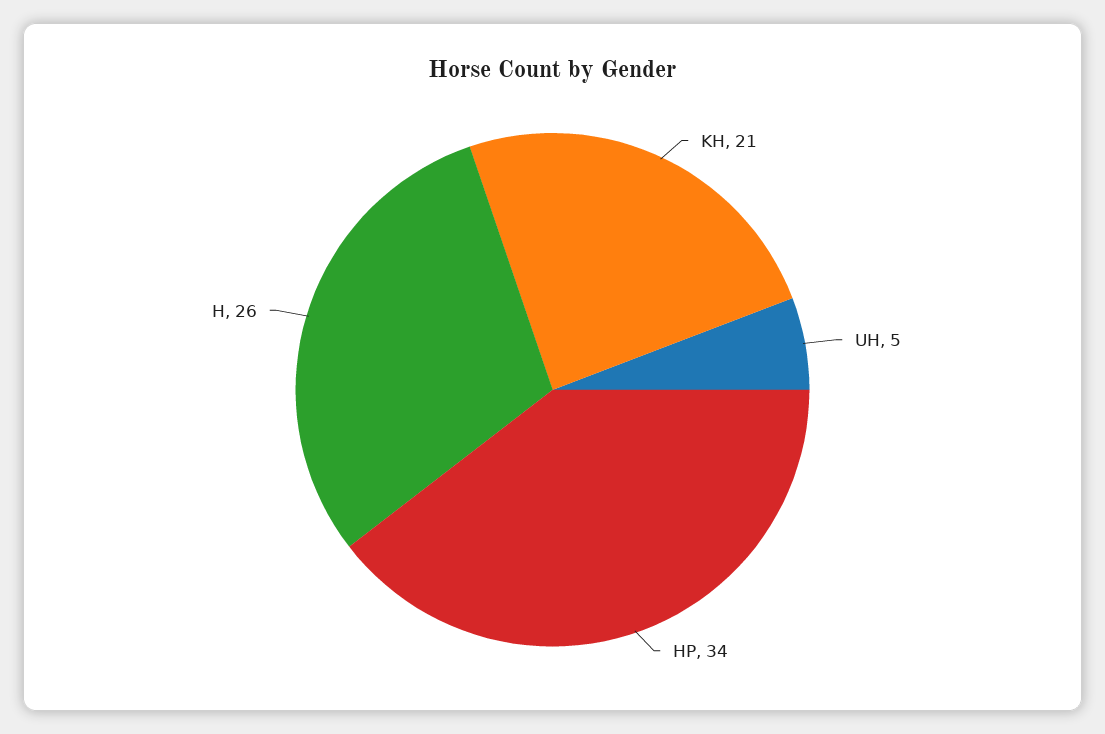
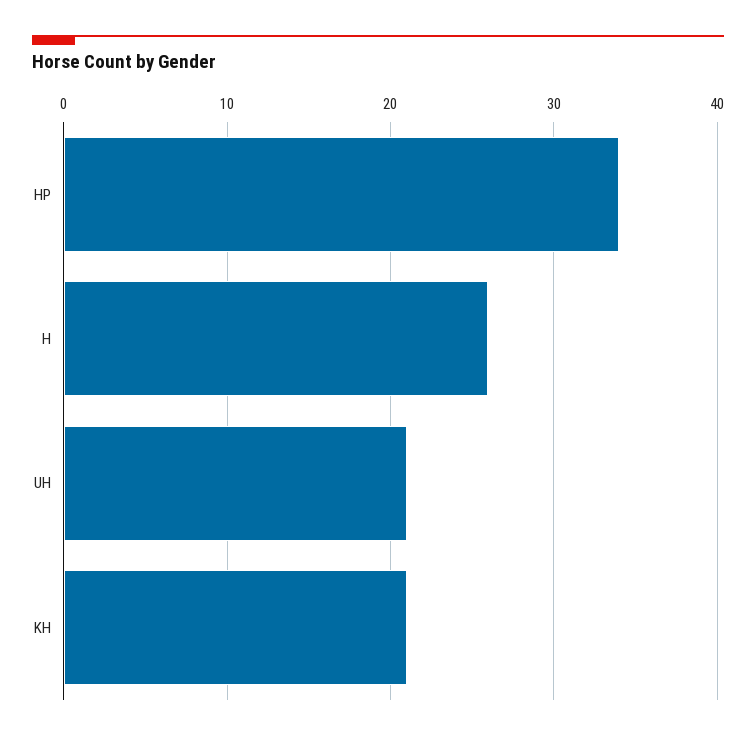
UH: 5 -> 21

